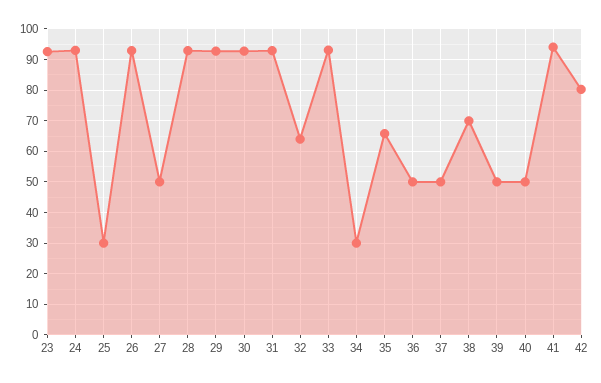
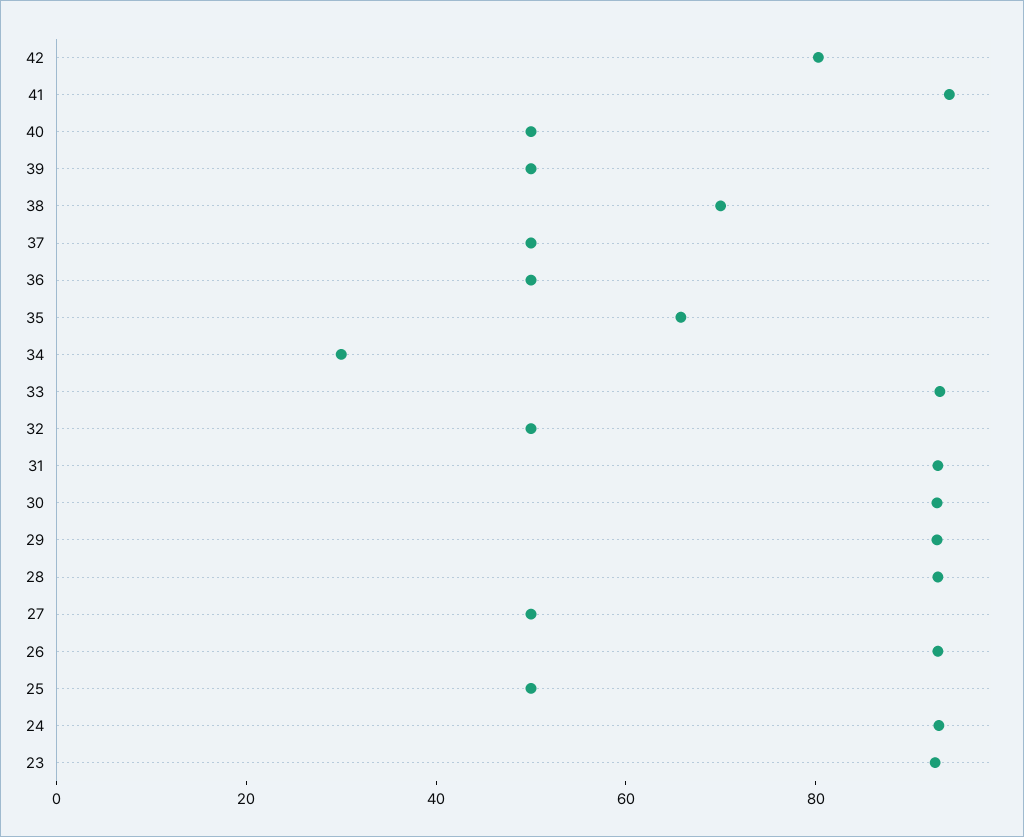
25: 30 -> 50
32: 64 -> 50

